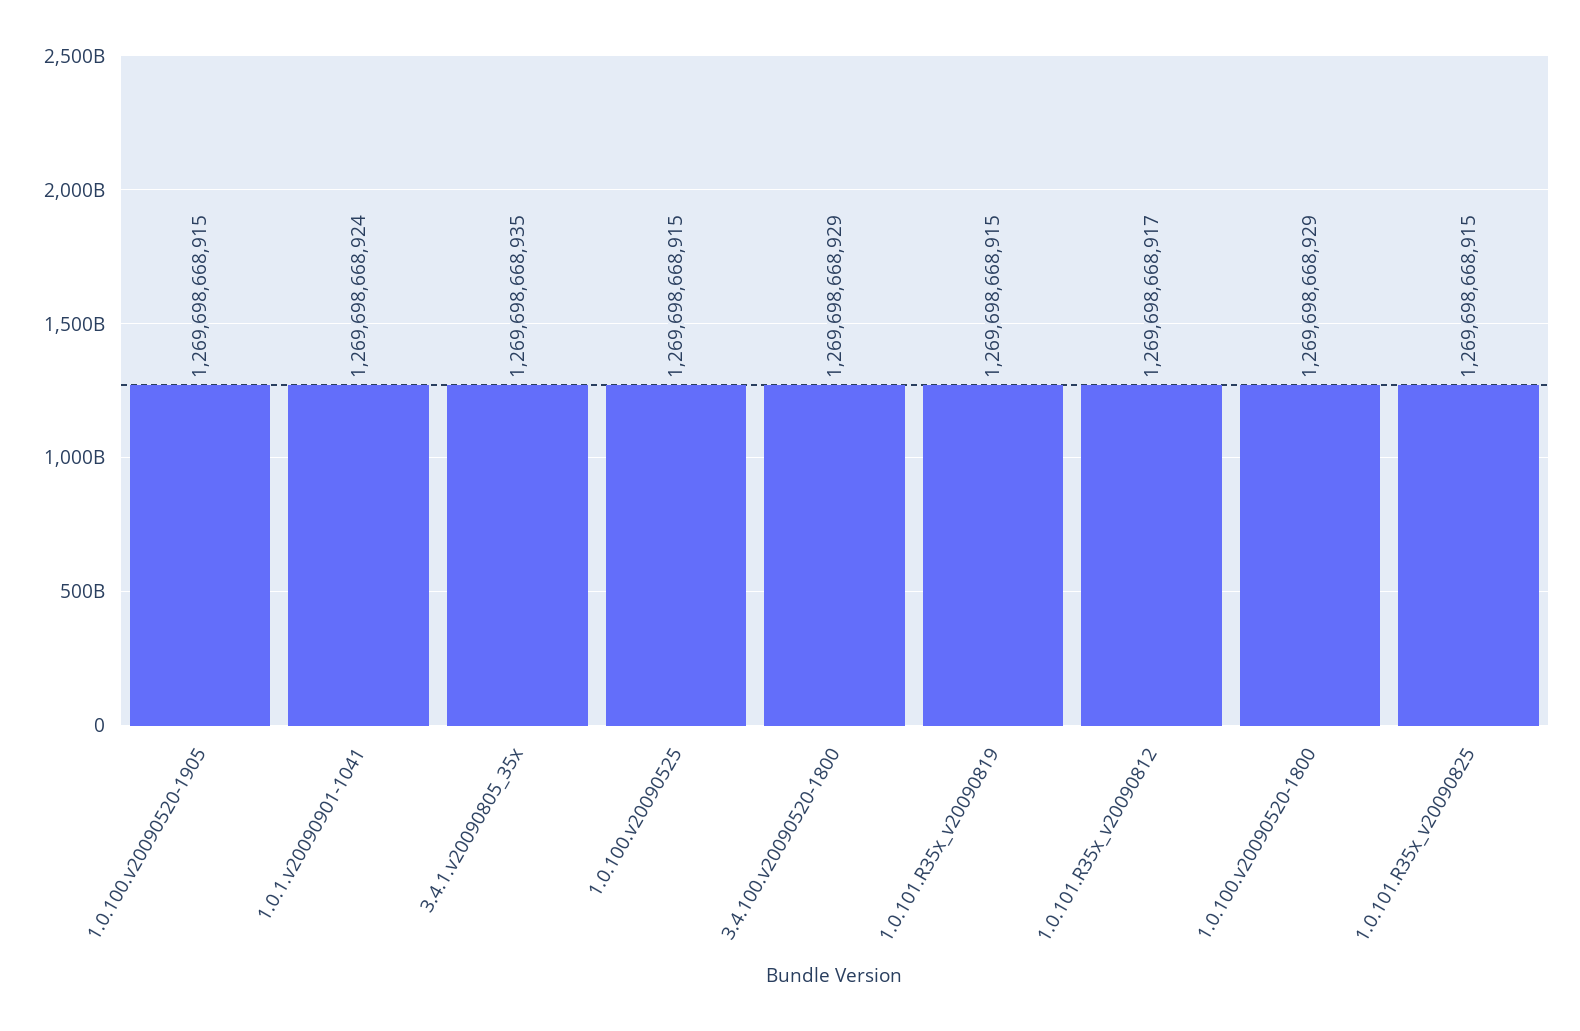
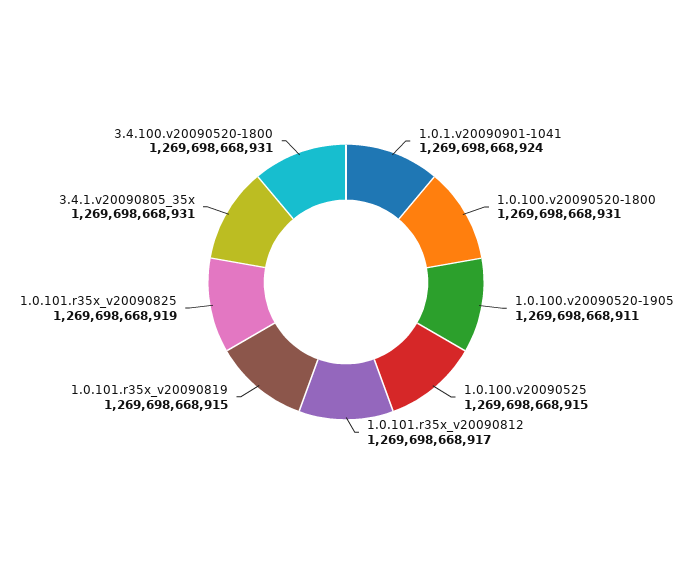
1.0.100.v20090520-1905: 1269698668915 -> 1269698668911
3.4.1.v20090805_35x: 1269698668935 -> 1269698668931
3.4.100.v20090520-1800: 1269698668929 -> 1269698668931
1.0.100.v20090520-1800: 1269698668929 -> 1269698668931
1.0.101.R35x_v20090825: 1269698668915 -> 1269698668919

